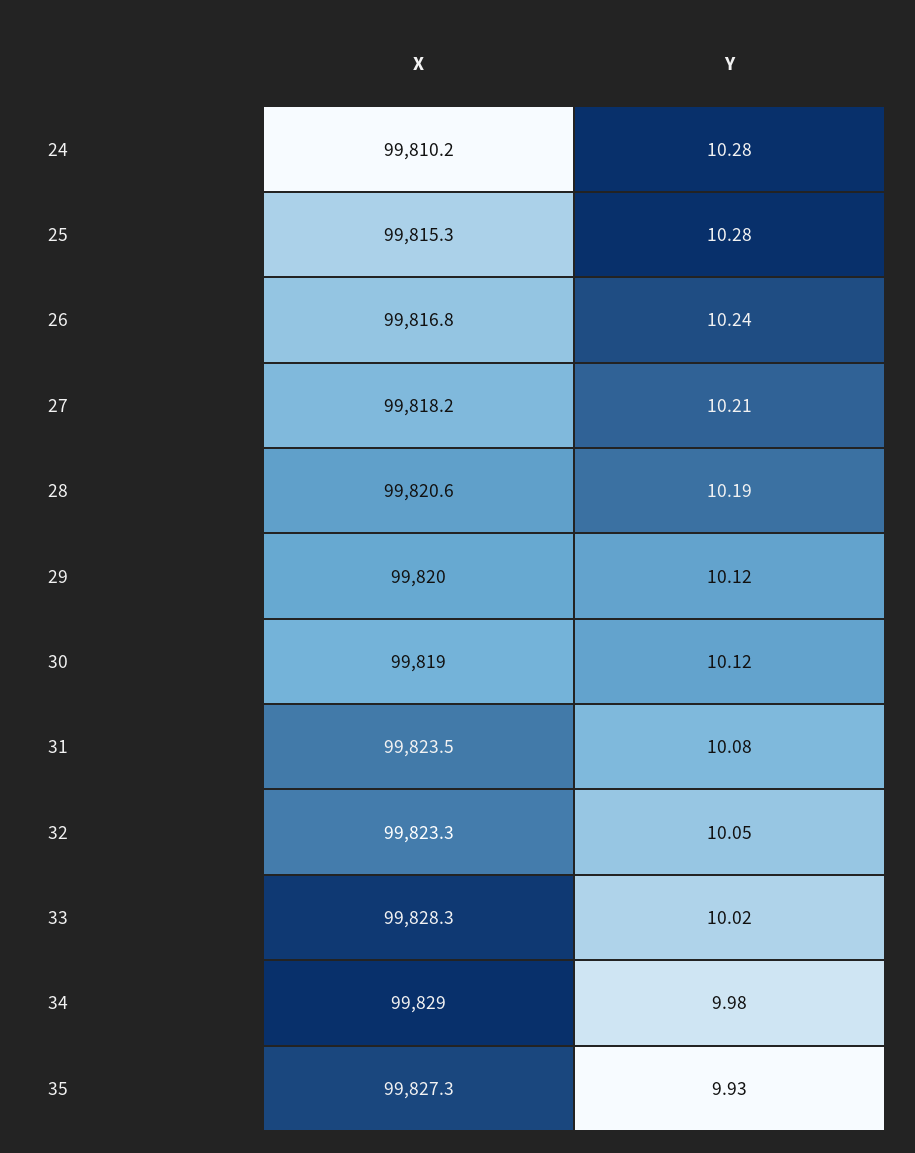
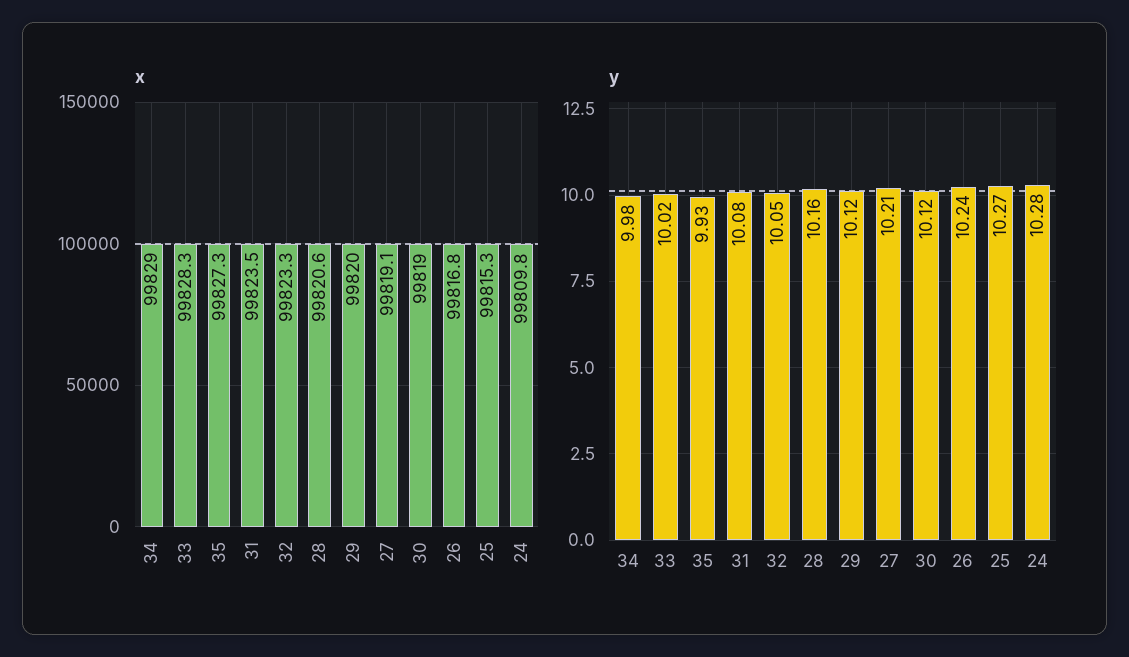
X, 24: 99810.2 -> 99809.8
Y, 25: 10.28 -> 10.27
X, 27: 99818.2 -> 99819.1
Y, 28: 10.19 -> 10.16

